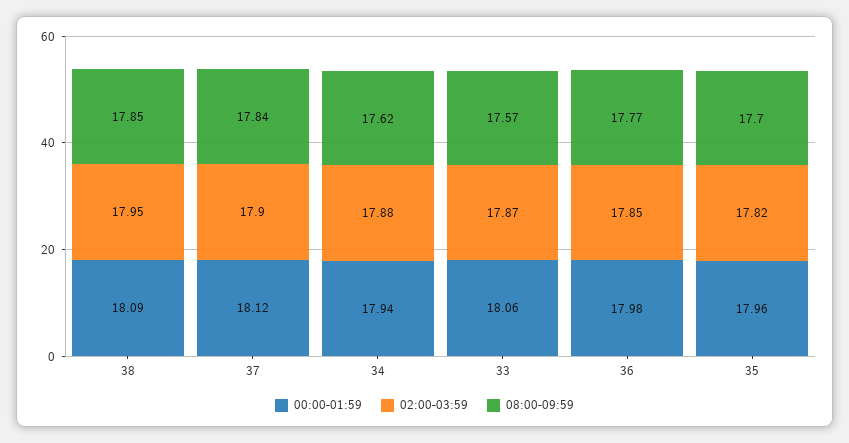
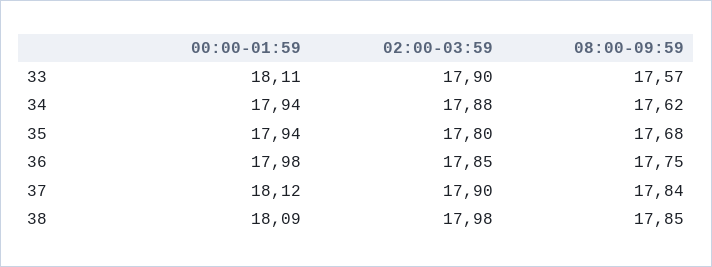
02:00-03:59, 38: 17.95 -> 17.98
00:00-01:59, 33: 18.06 -> 18.11
02:00-03:59, 33: 17.87 -> 17.9
08:00-09:59, 36: 17.77 -> 17.75
00:00-01:59, 35: 17.96 -> 17.94
02:00-03:59, 35: 17.82 -> 17.8
08:00-09:59, 35: 17.7 -> 17.68

